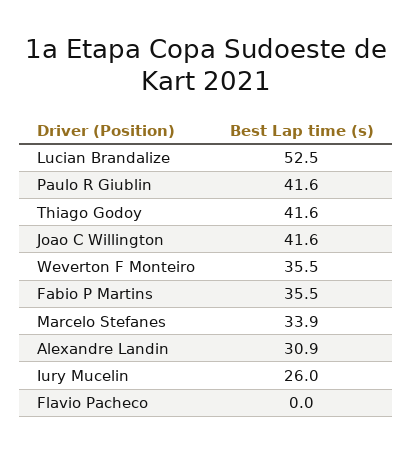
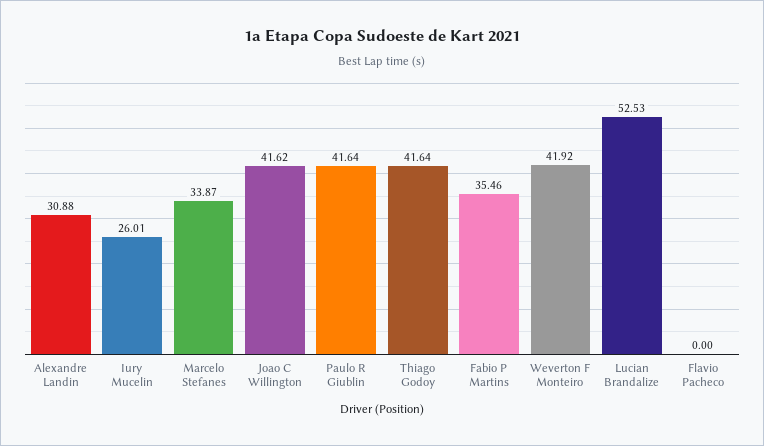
Weverton F Monteiro: 35.5 -> 41.92

